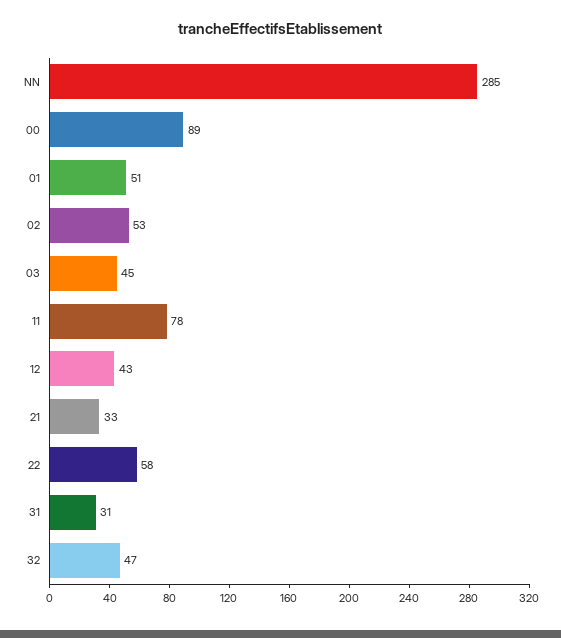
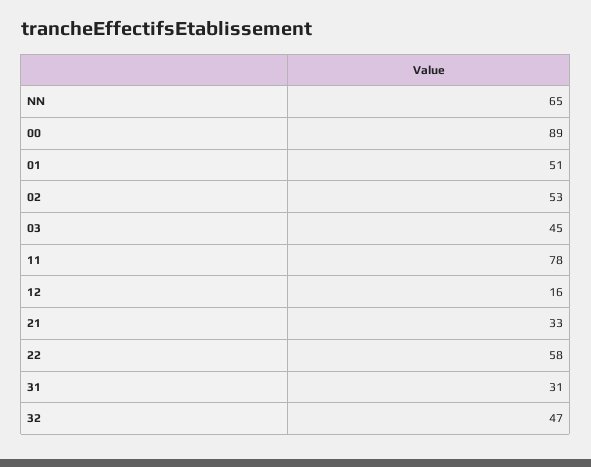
NN: 285 -> 65
12: 43 -> 16

